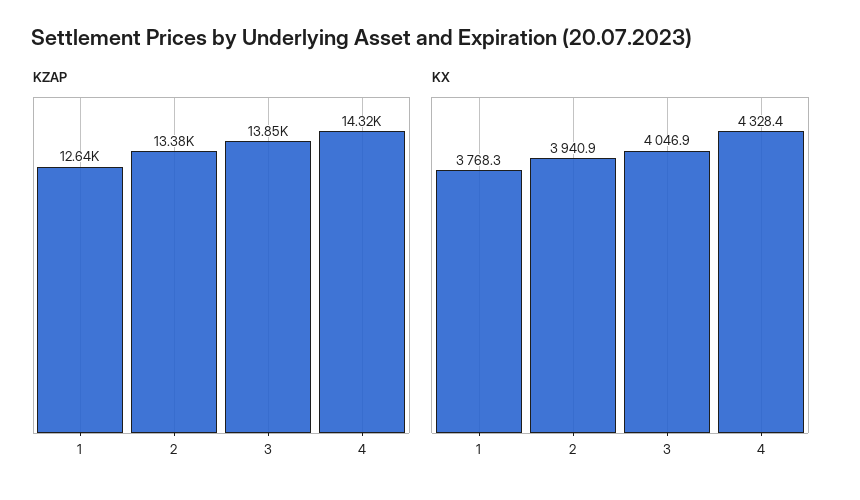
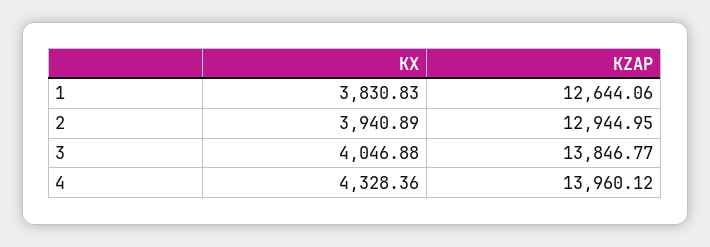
KZAP, 2: 13380 -> 12944.95
KZAP, 4: 14320 -> 13960.12
KX, 1: 3768.3 -> 3830.83

